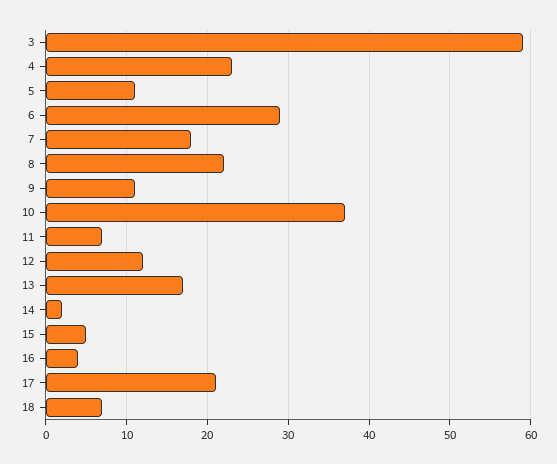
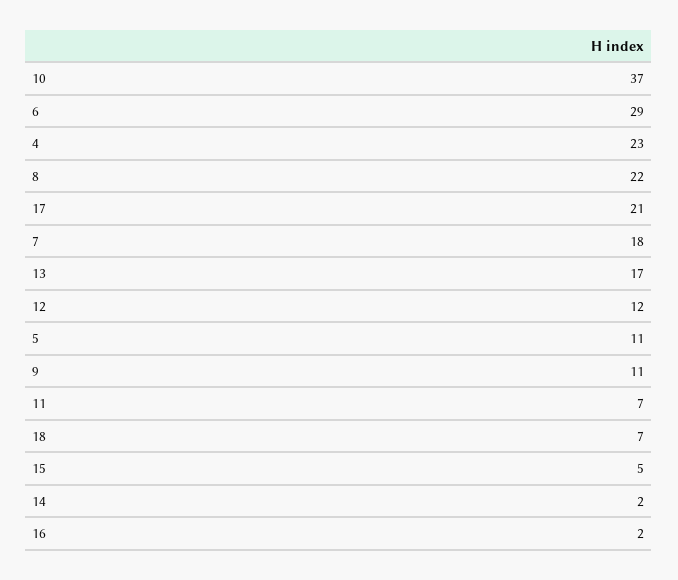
3: 59 -> none
16: 4 -> 2

